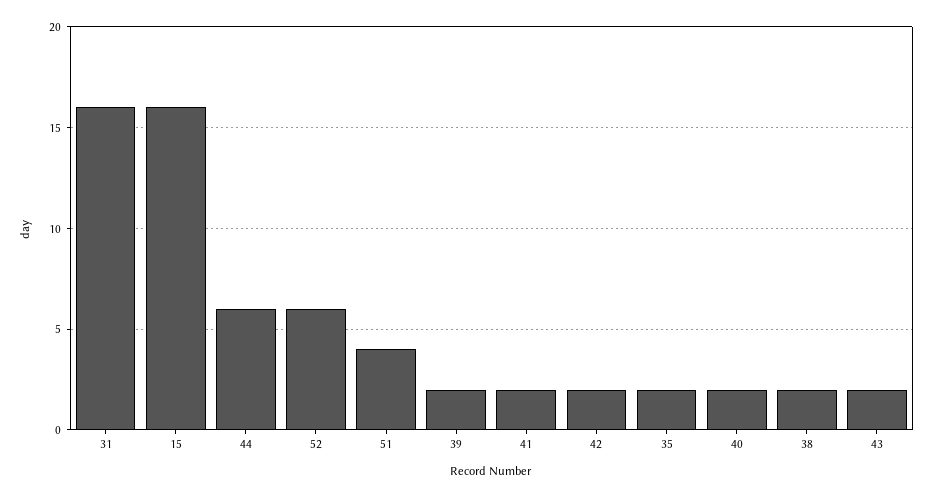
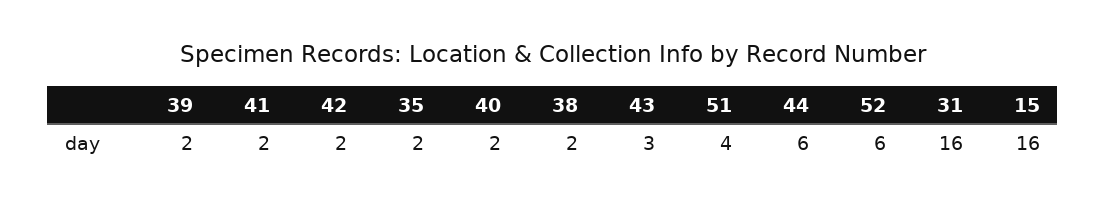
43: 2 -> 3

